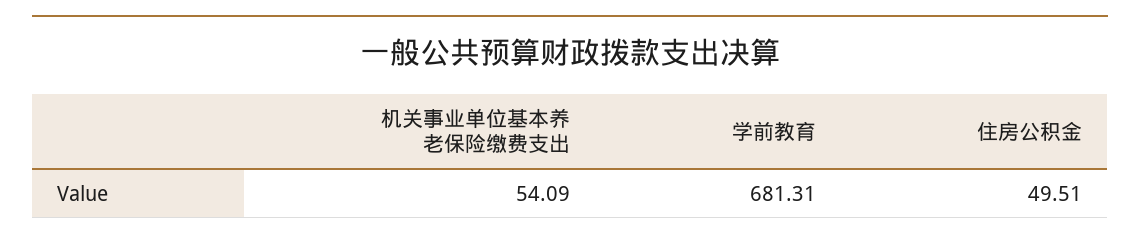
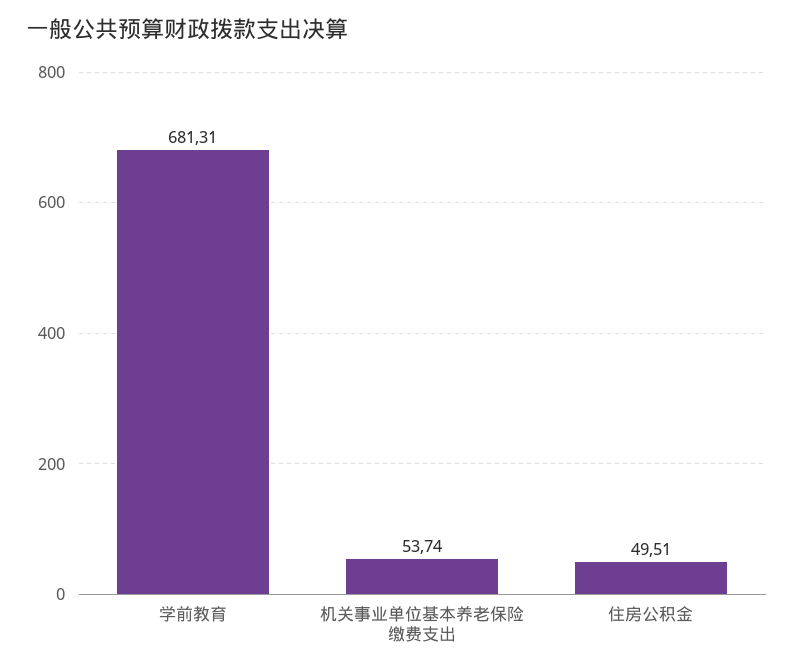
机关事业单位基本养老保险缴费支出: 54.09 -> 53.74

